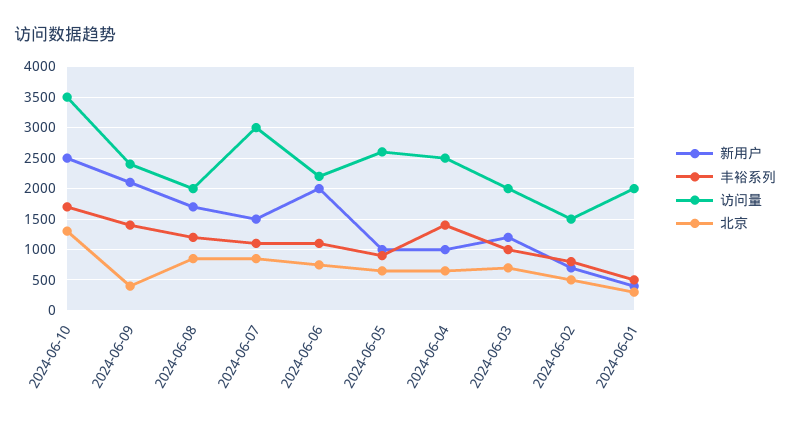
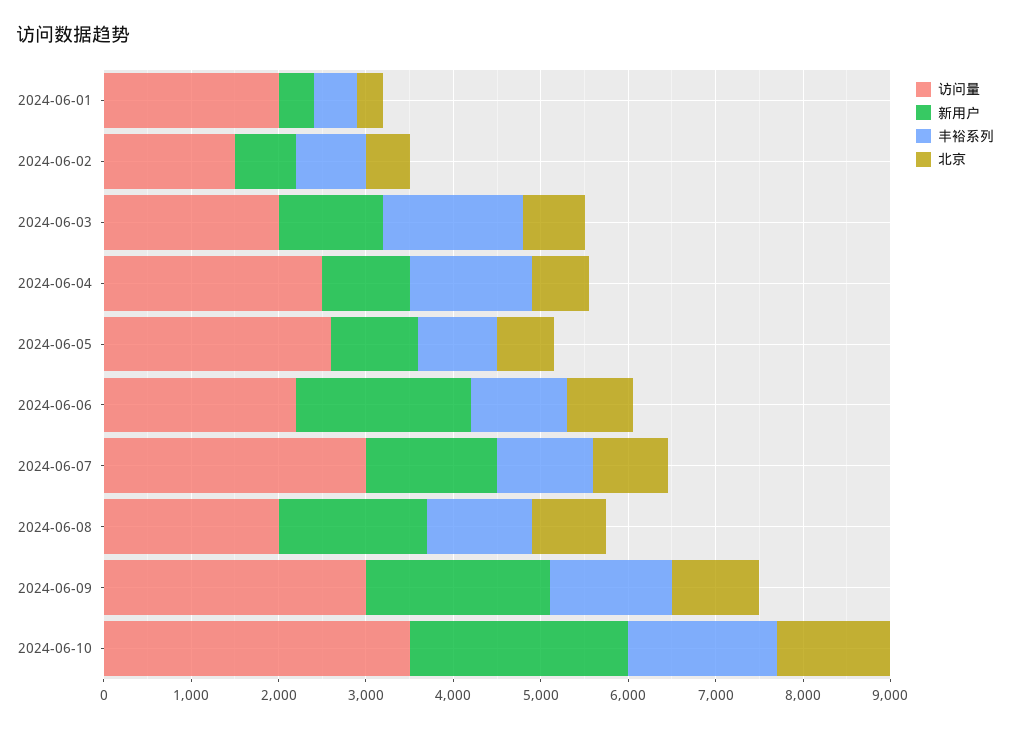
访问量, 2024-06-09: 2400 -> 3000
北京, 2024-06-09: 400 -> 1000
丰裕系列, 2024-06-03: 1000 -> 1600

